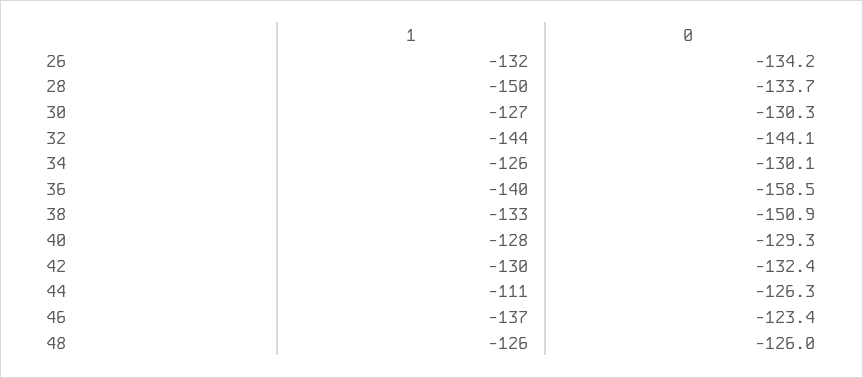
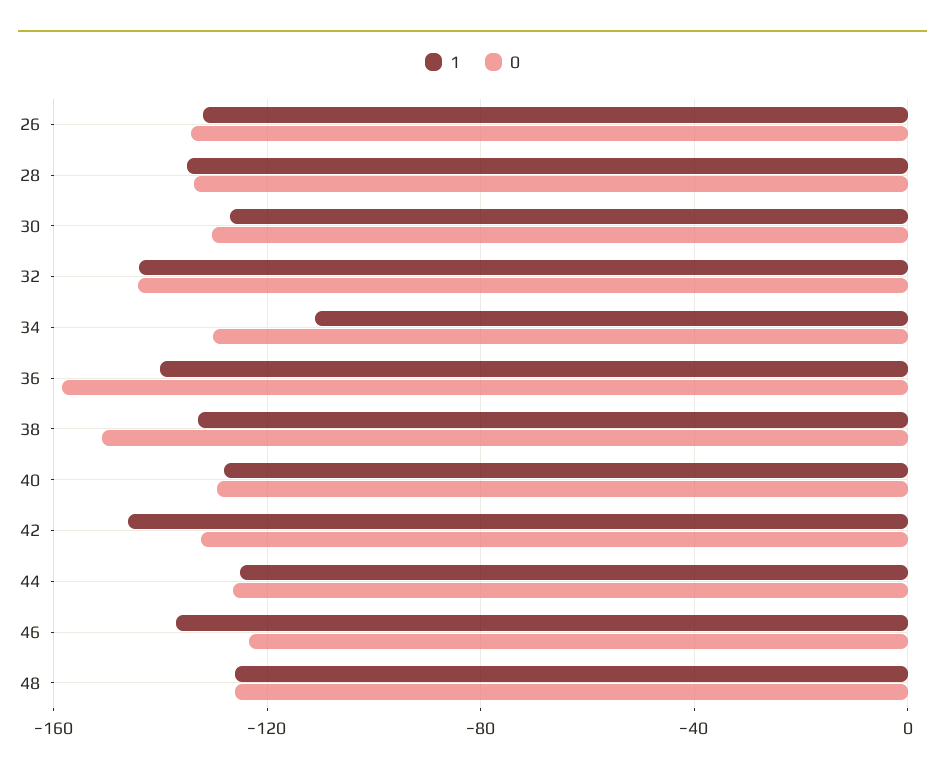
1, 28: -150 -> -135
1, 34: -126 -> -110
1, 42: -130 -> -145
1, 44: -111 -> -125

